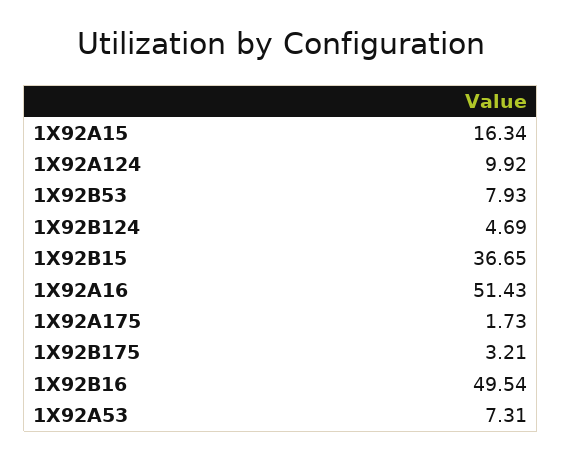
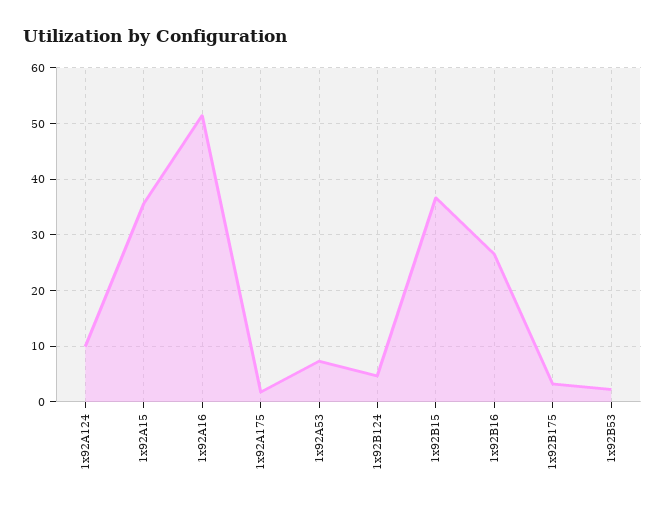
1X92A15: 16.34 -> 36
1X92B53: 7.93 -> 2
1X92B16: 49.54 -> 26

